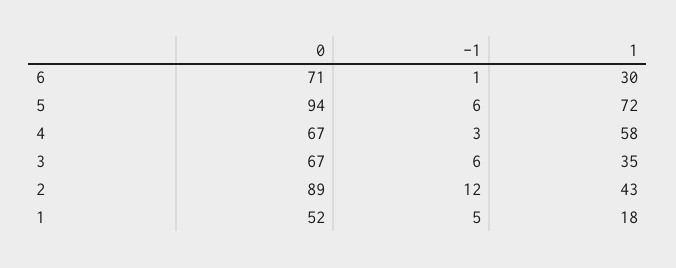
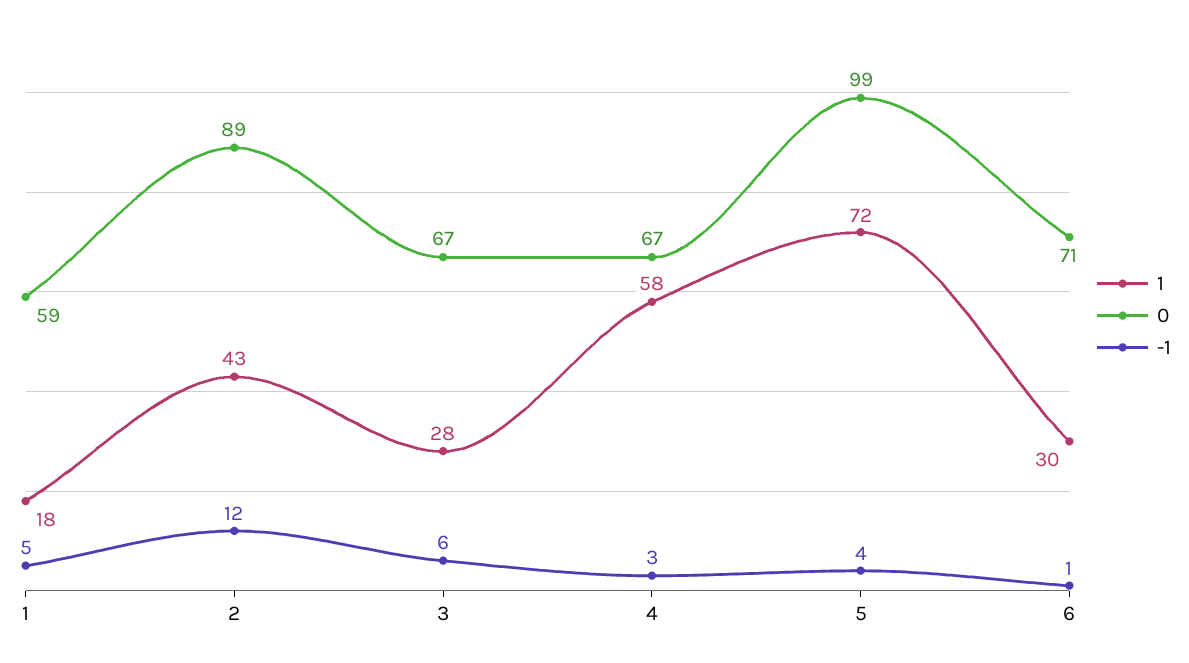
0, 5: 94 -> 99
-1, 5: 6 -> 4
1, 3: 35 -> 28
0, 1: 52 -> 59

